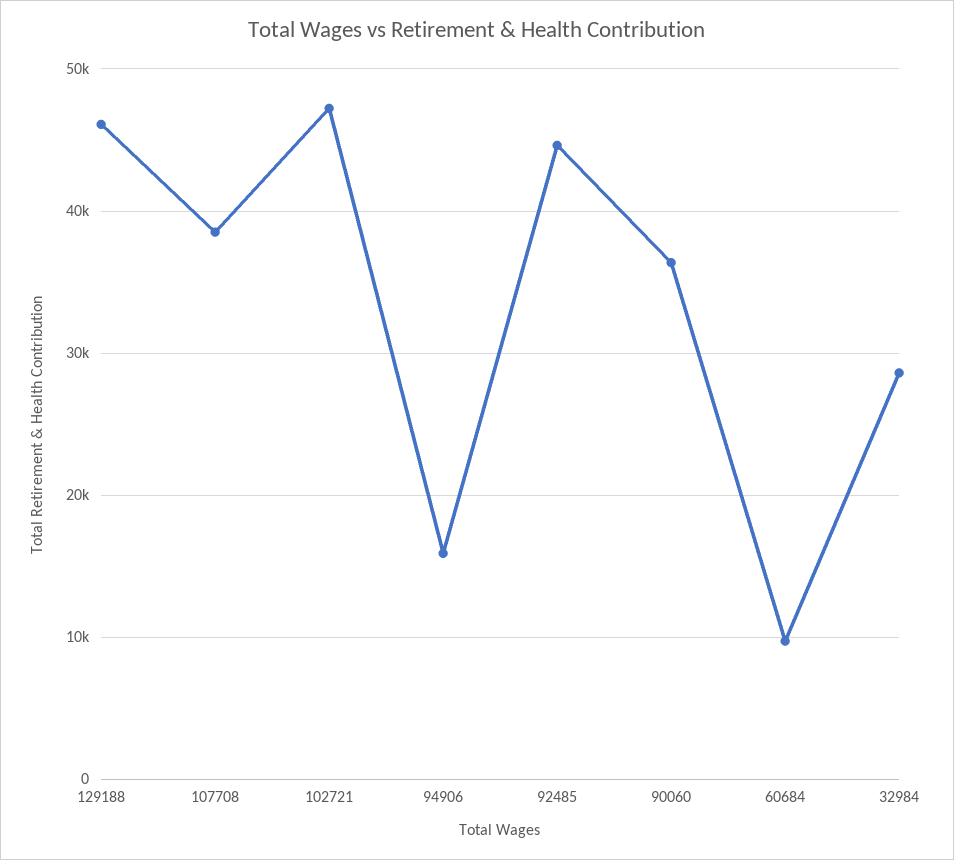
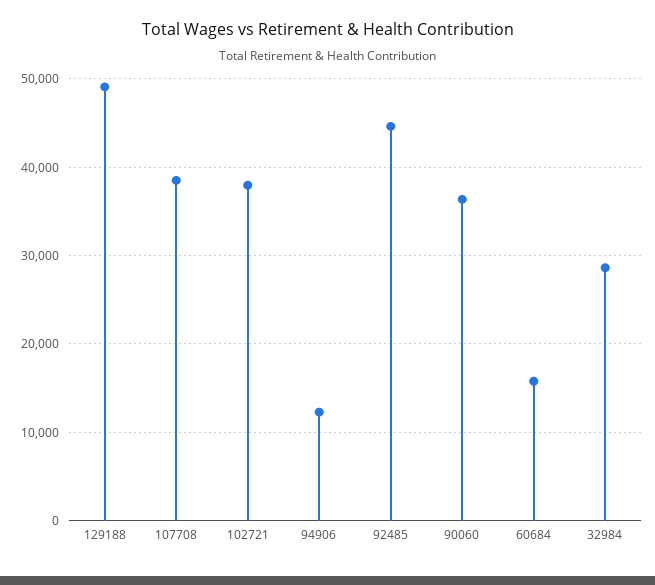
129188: 46000 -> 49000
102721: 47000 -> 38000
94906: 16000 -> 12000
60684: 10000 -> 16000

